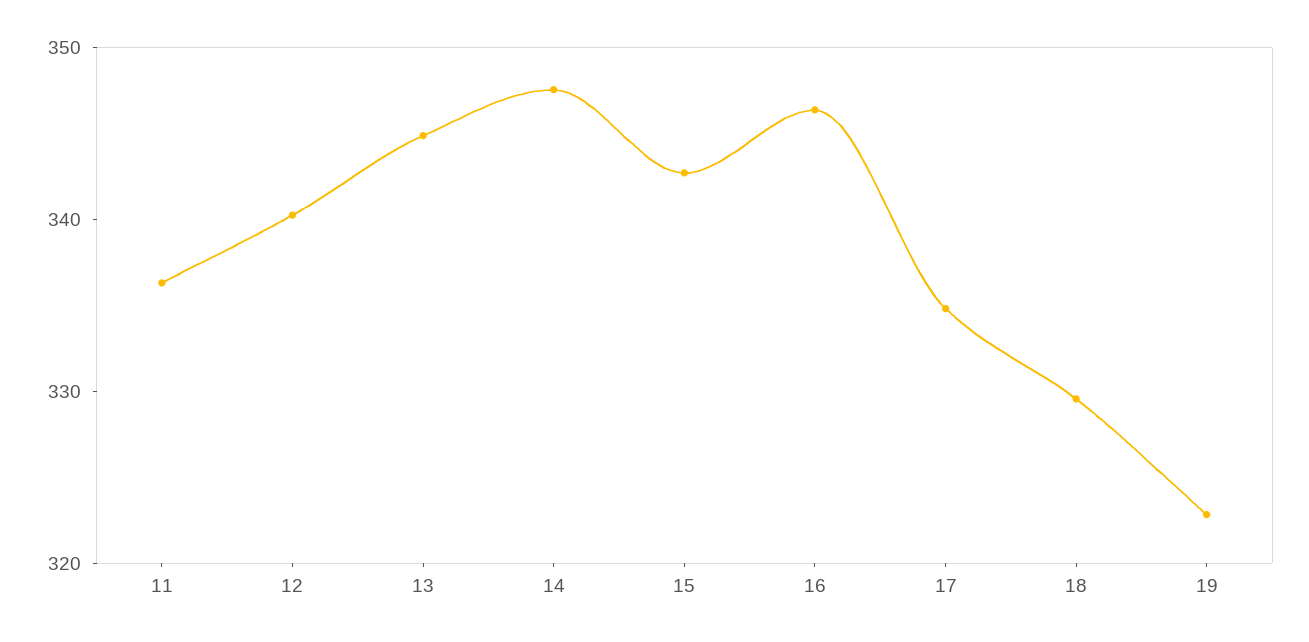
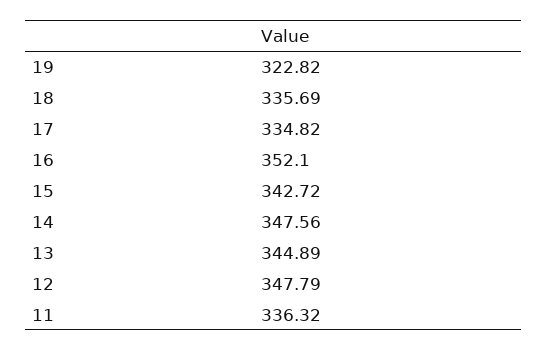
12: 340 -> 347.79
16: 346 -> 352.1
18: 330 -> 335.69

